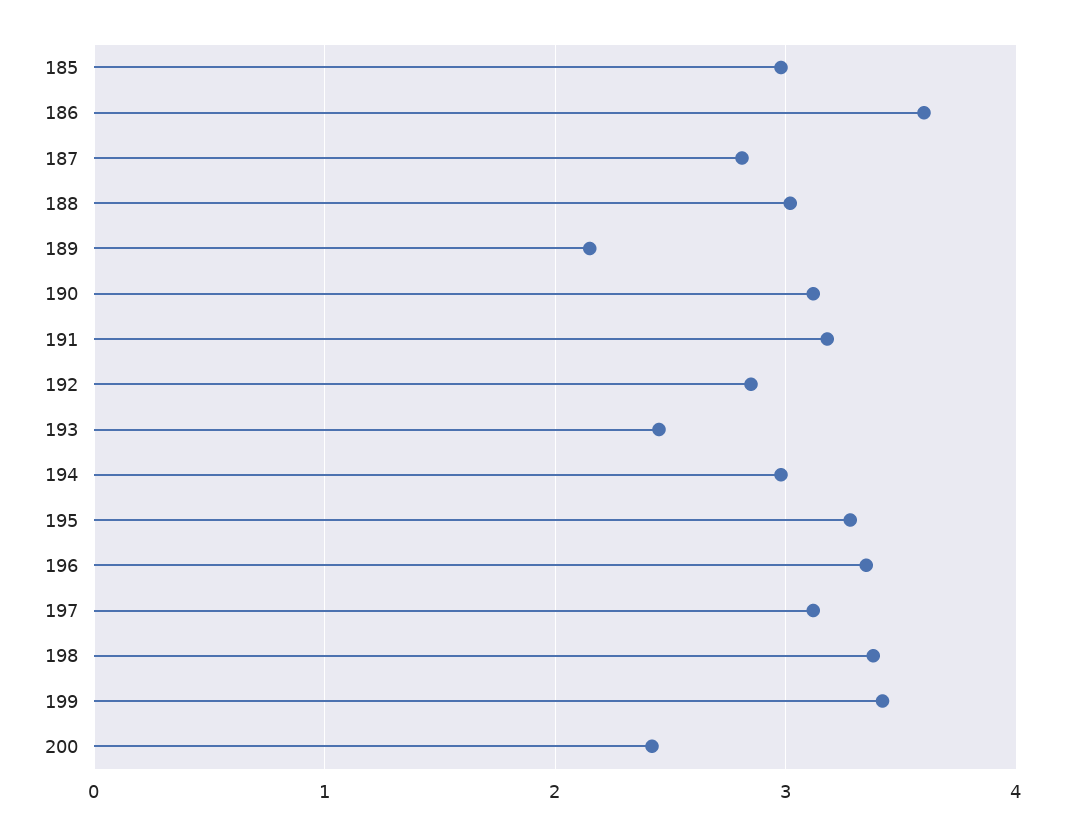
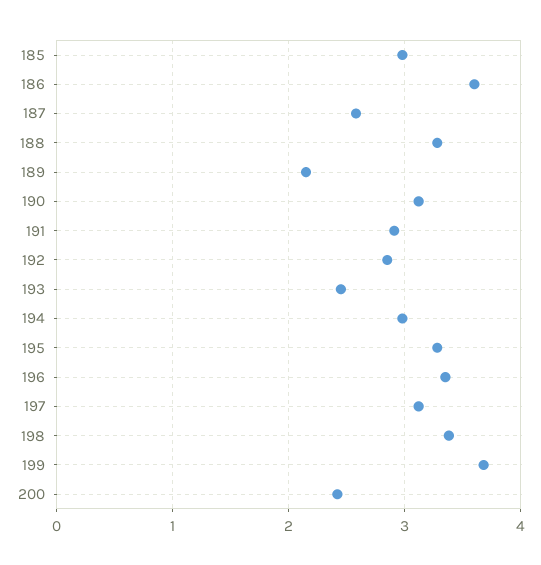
187: 2.8 -> 2.6
188: 3 -> 3.3
191: 3.2 -> 2.9
199: 3.4 -> 3.7

